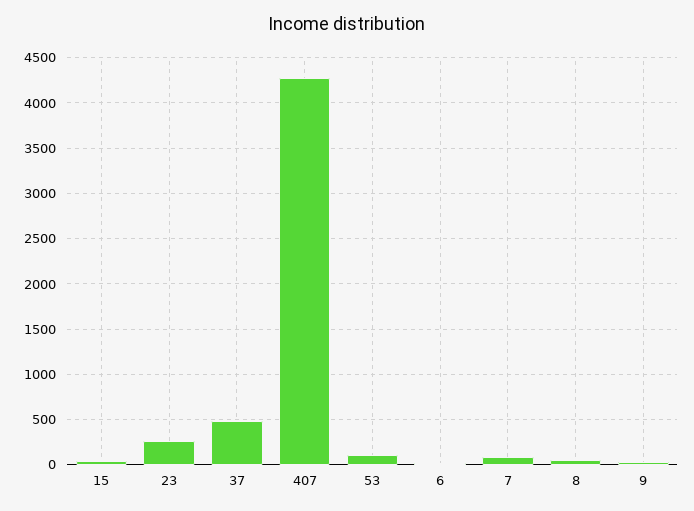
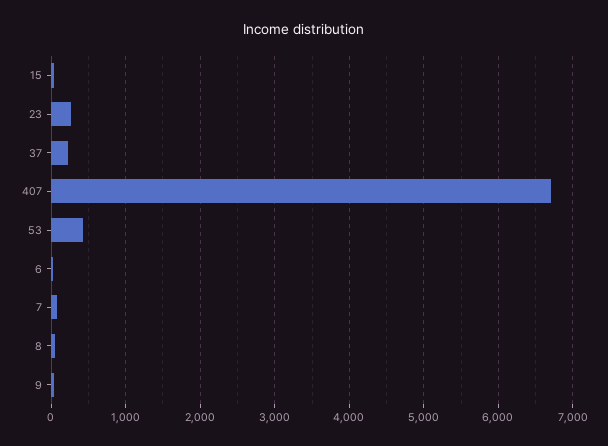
37: 500 -> 200
407: 4300 -> 6700
53: 100 -> 400

